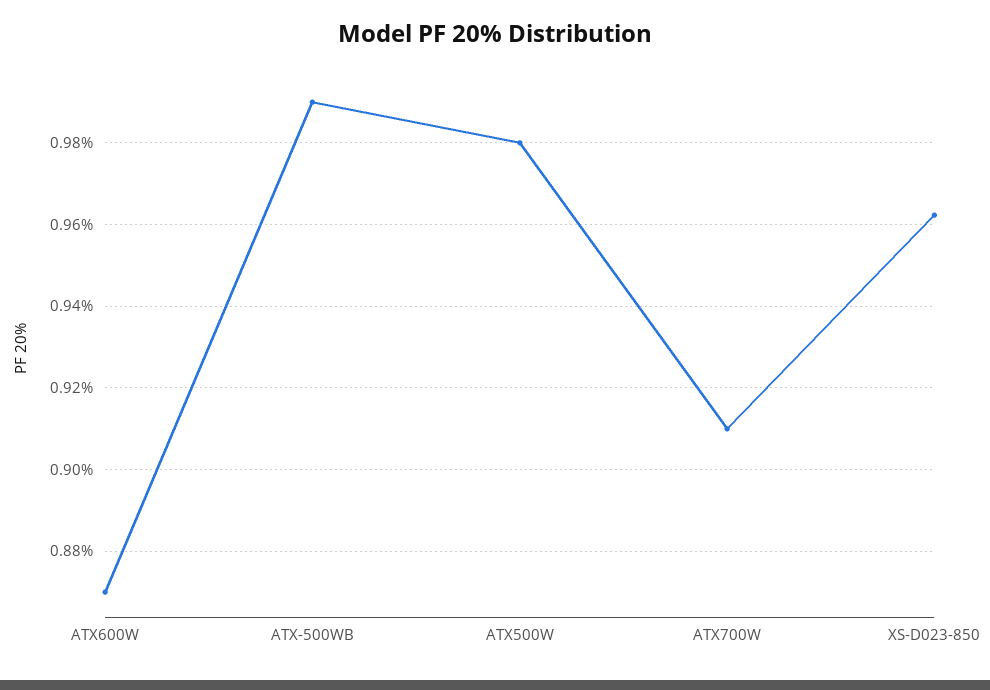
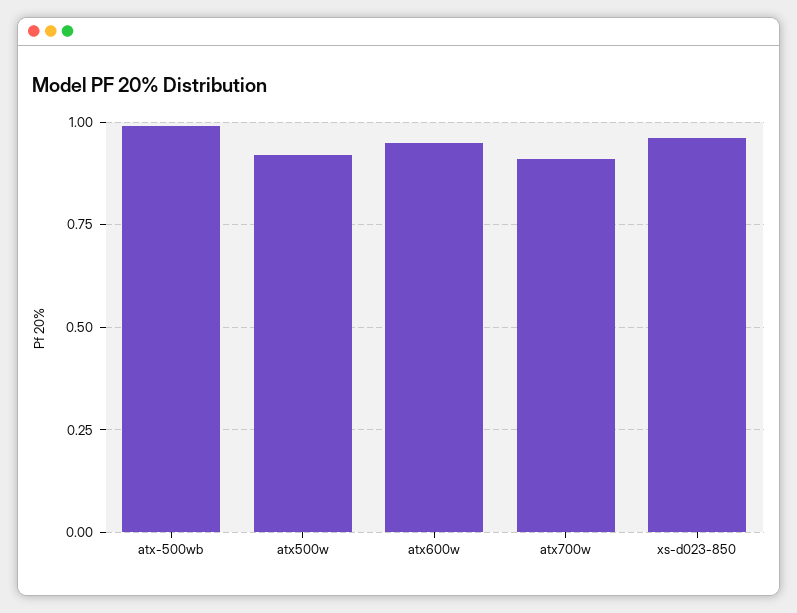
ATX600W: 0.87 -> 0.95
ATX500W: 0.98 -> 0.925

